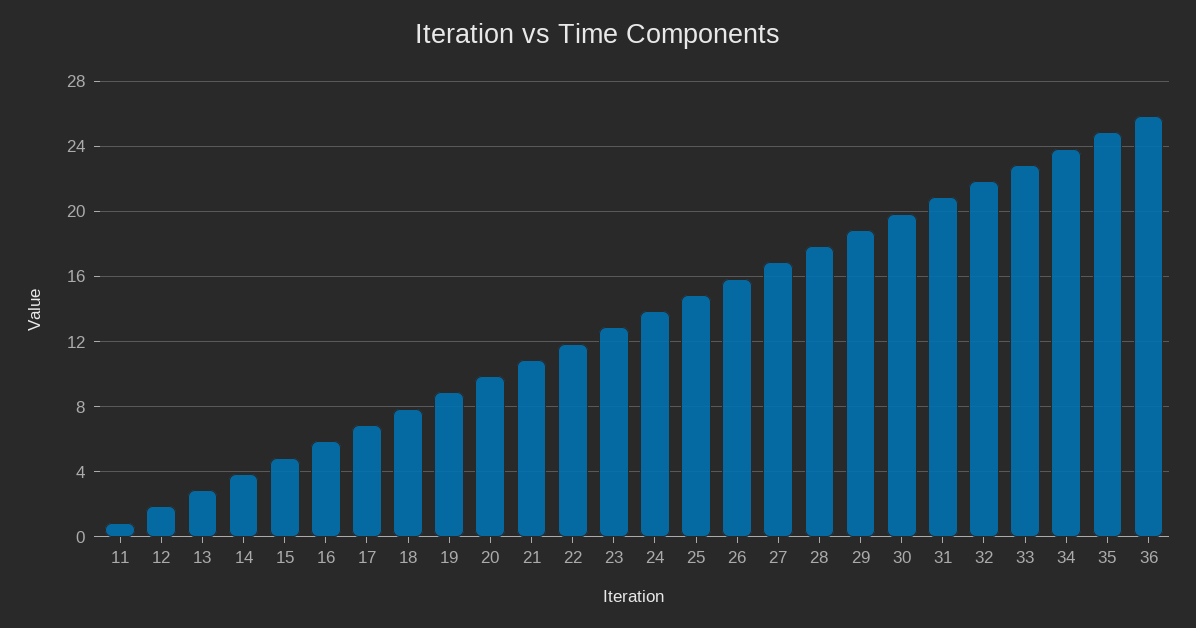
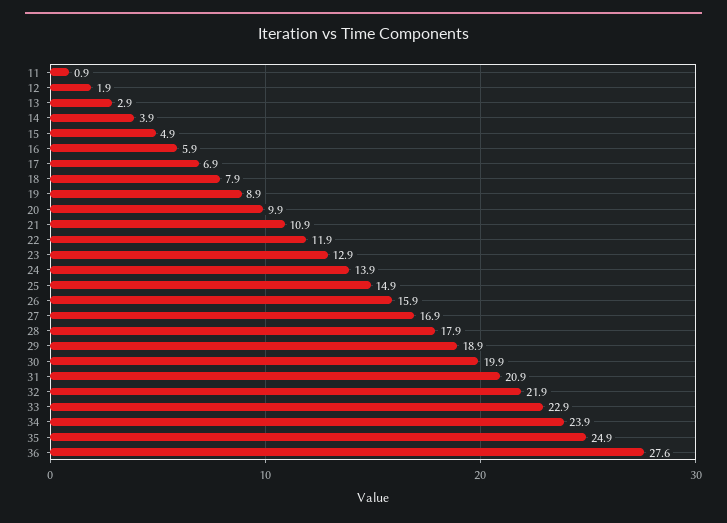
36: 26 -> 27.6

